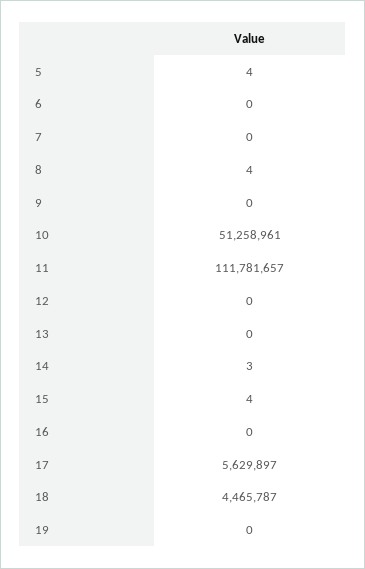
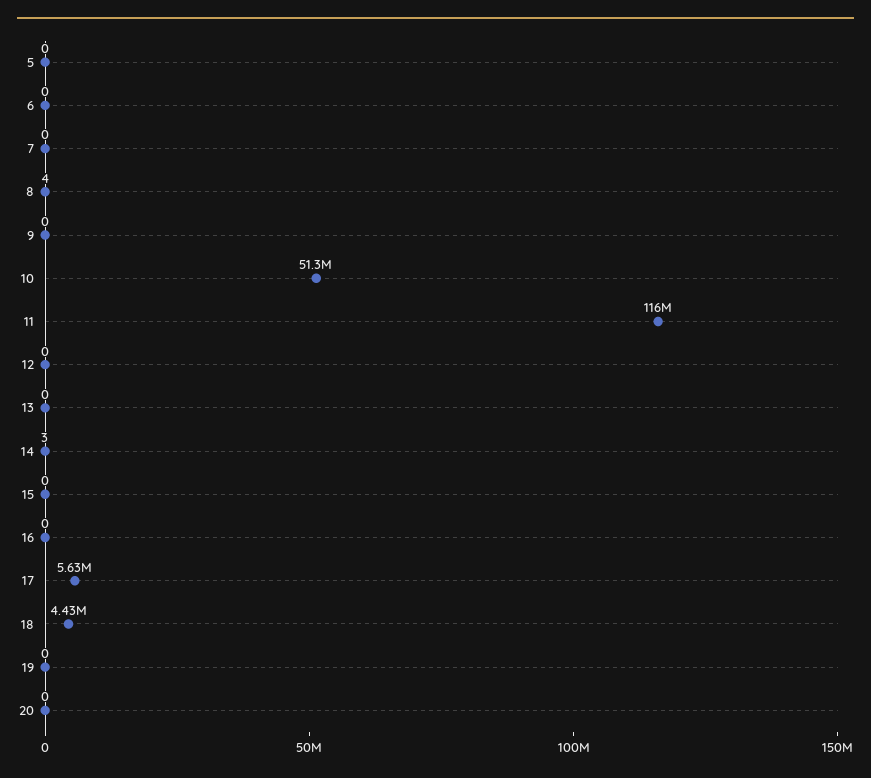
5: 4 -> 0
11: 111781657 -> 116000000
15: 4 -> 0
18: 4465787 -> 4430000
20: none -> 0

